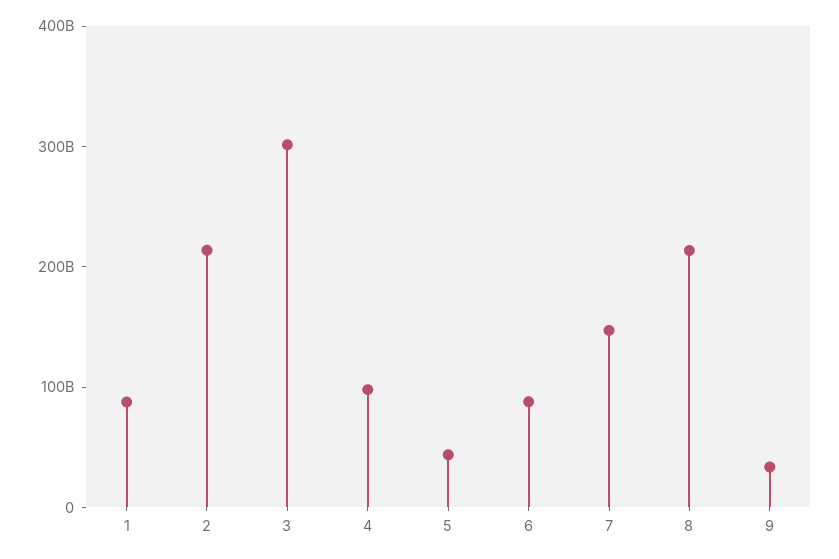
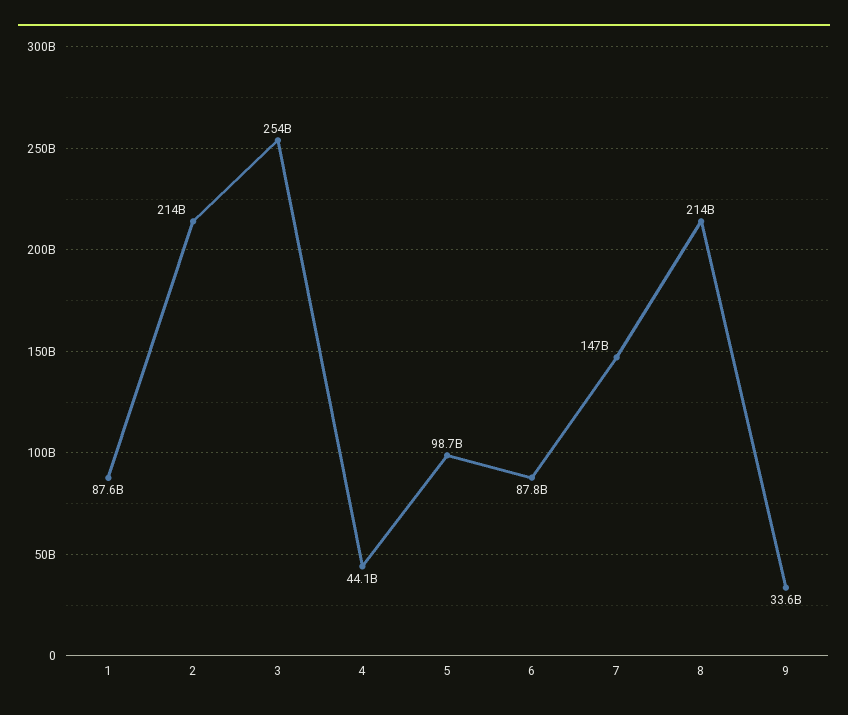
3: 300000000000 -> 254000000000
4: 100000000000 -> 44100000000
5: 40000000000 -> 98700000000

